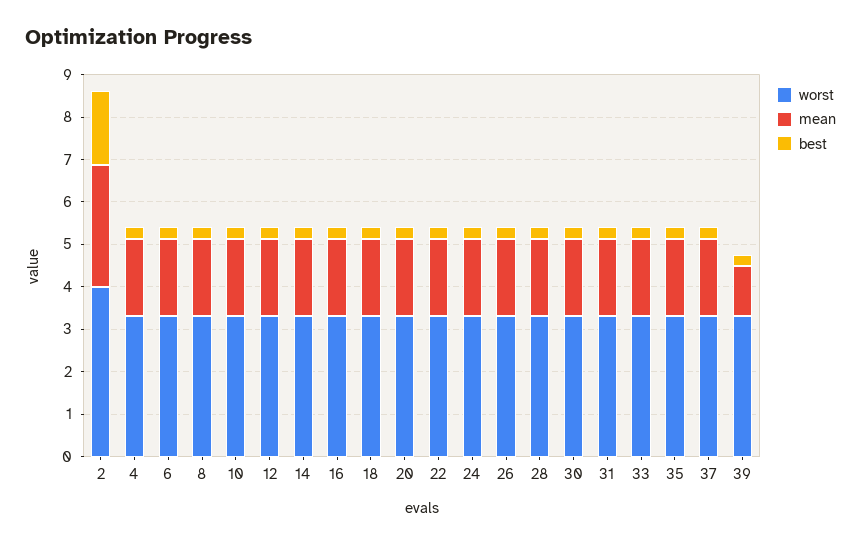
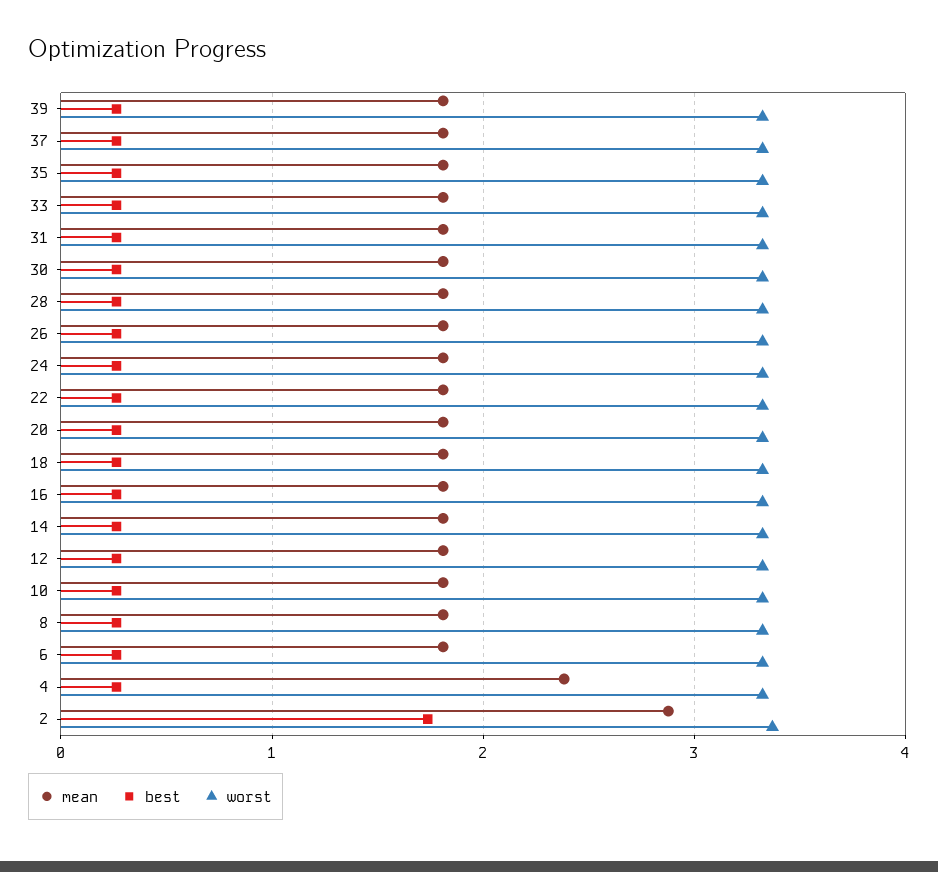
worst, 2: 4 -> 3.4
mean, 4: 1.8 -> 2.4
mean, 39: 1.2 -> 1.8

